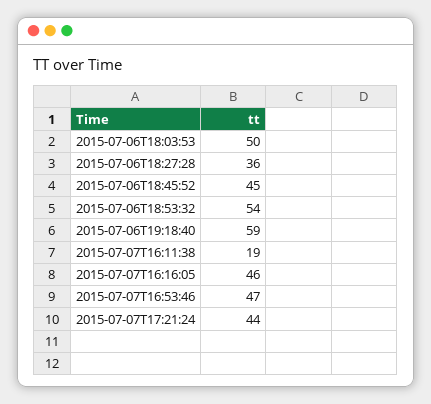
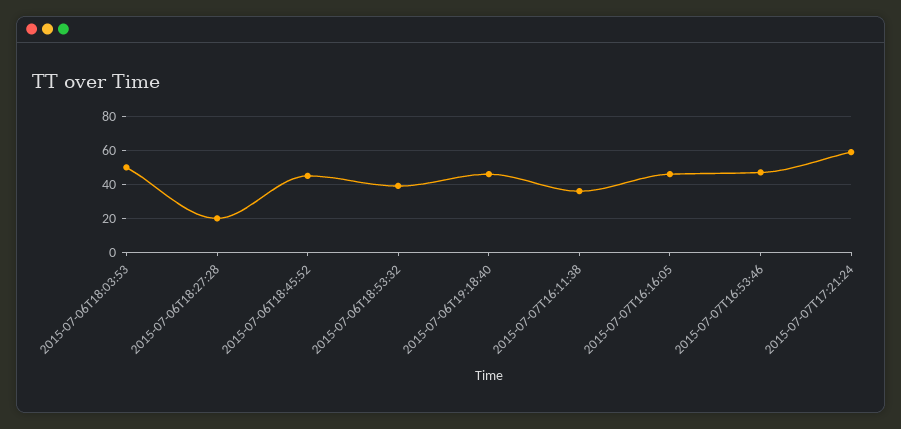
2015-07-06T18:27:28: 36 -> 20
2015-07-06T18:53:32: 54 -> 40
2015-07-06T19:18:40: 59 -> 45
2015-07-07T16:11:38: 19 -> 35
2015-07-07T17:21:24: 44 -> 60

